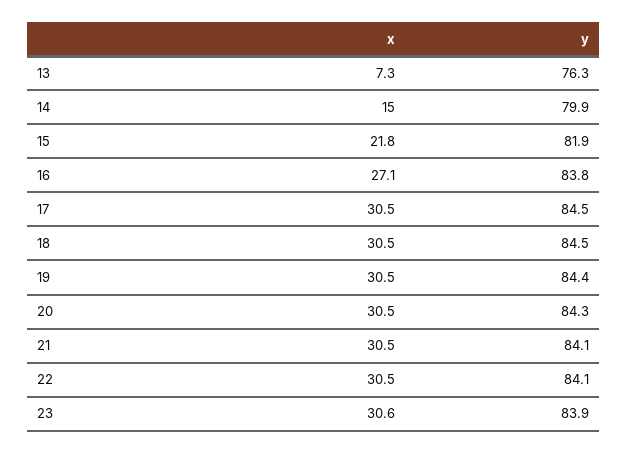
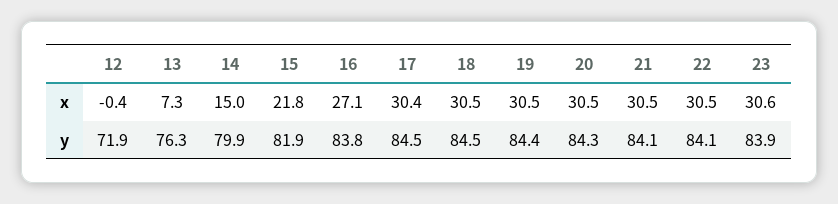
x, 17: 30.5 -> 30.4
x, 12: none -> -0.4
y, 12: none -> 71.9

